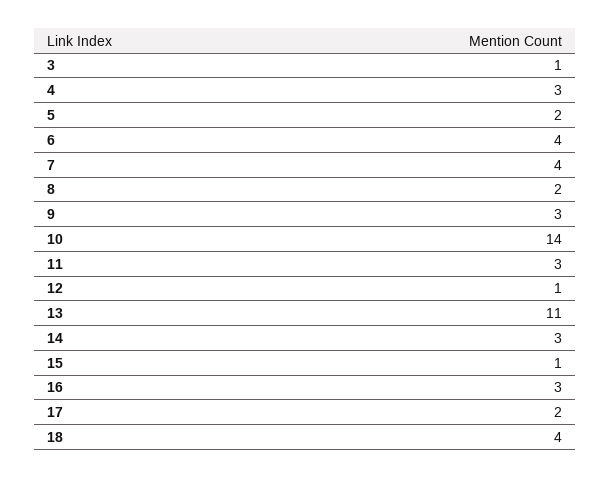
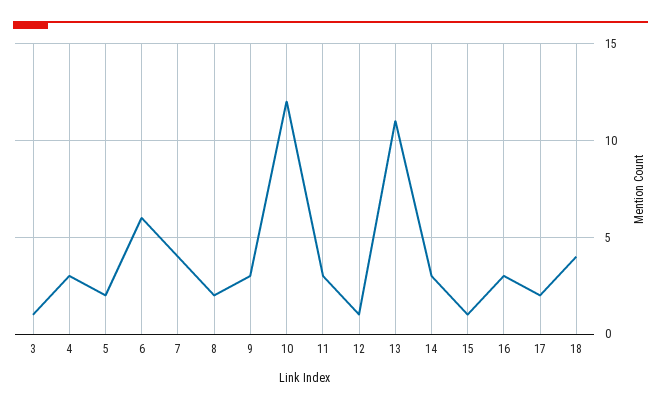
6: 4 -> 6
10: 14 -> 12

